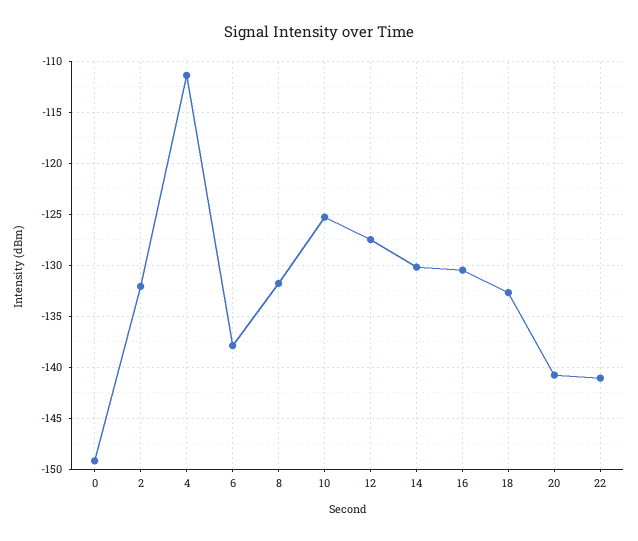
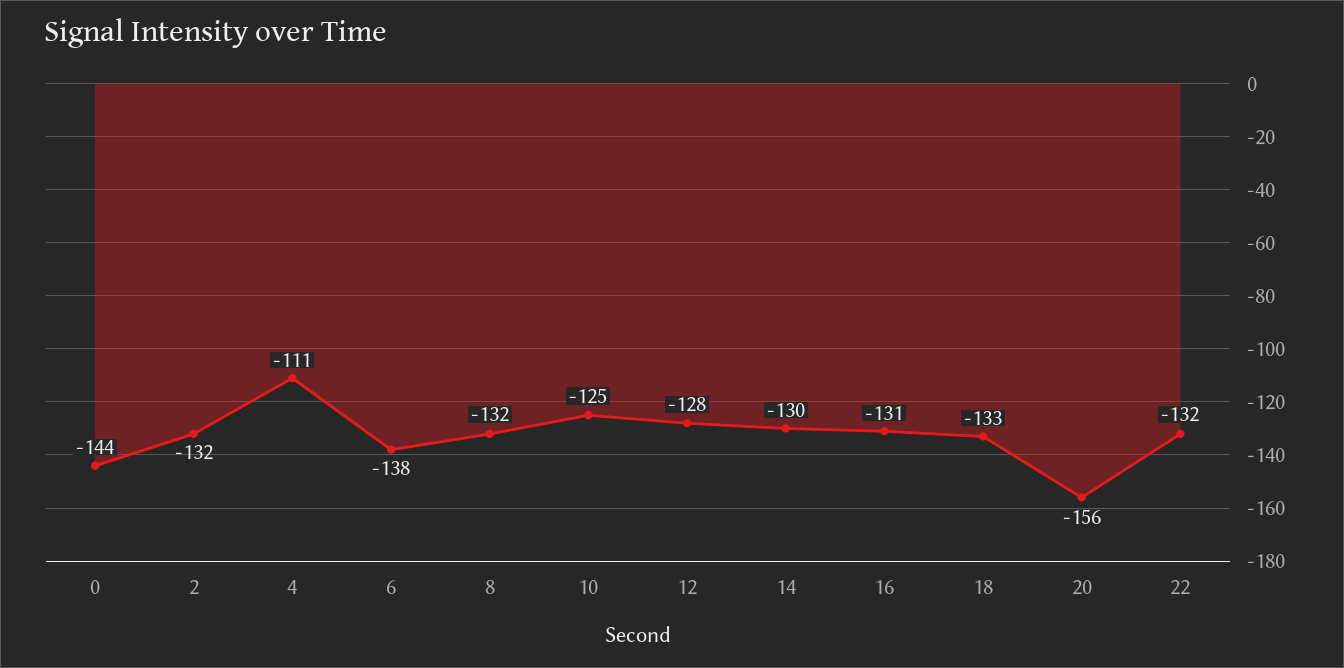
0: -149 -> -144
20: -141 -> -156
22: -141 -> -132

